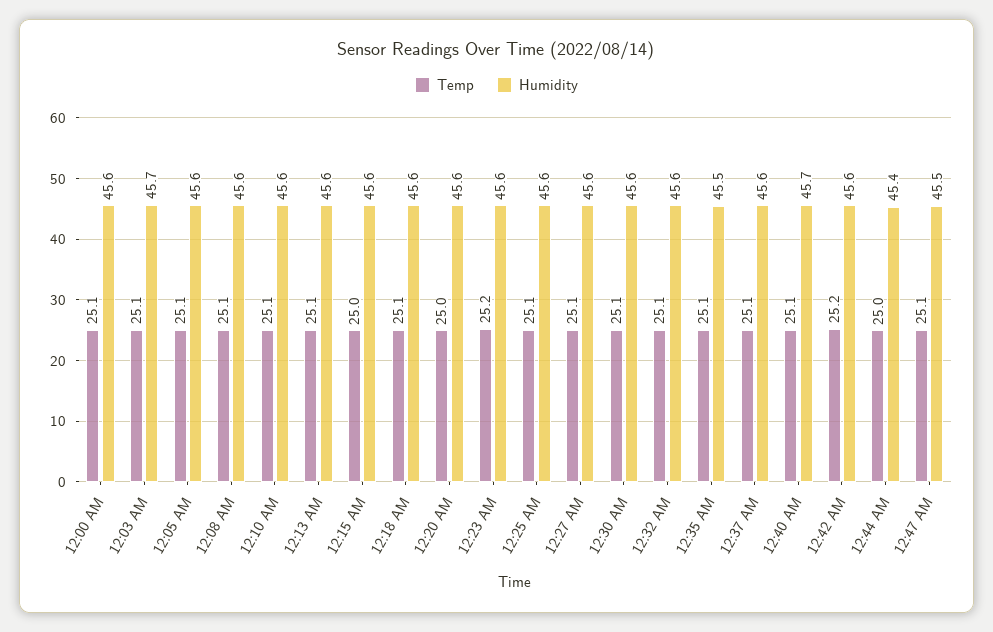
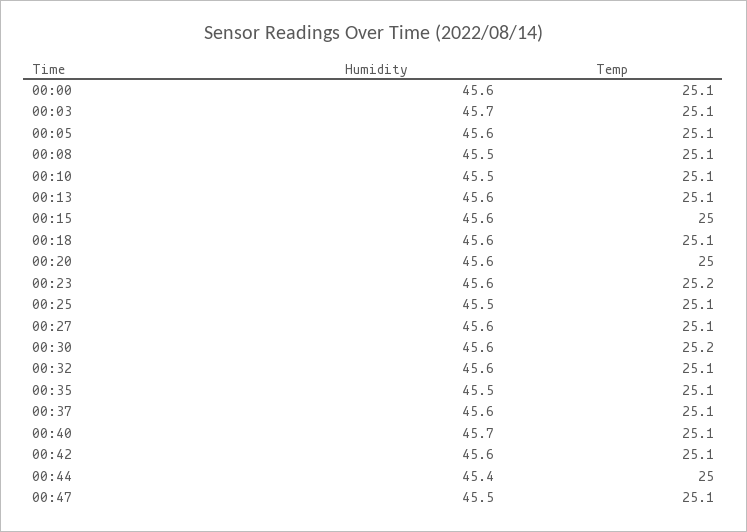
Humidity, 12:08 AM: 45.6 -> 45.5
Humidity, 12:10 AM: 45.6 -> 45.5
Humidity, 12:25 AM: 45.6 -> 45.5
Temp, 12:30 AM: 25.1 -> 25.2
Temp, 12:42 AM: 25.2 -> 25.1

